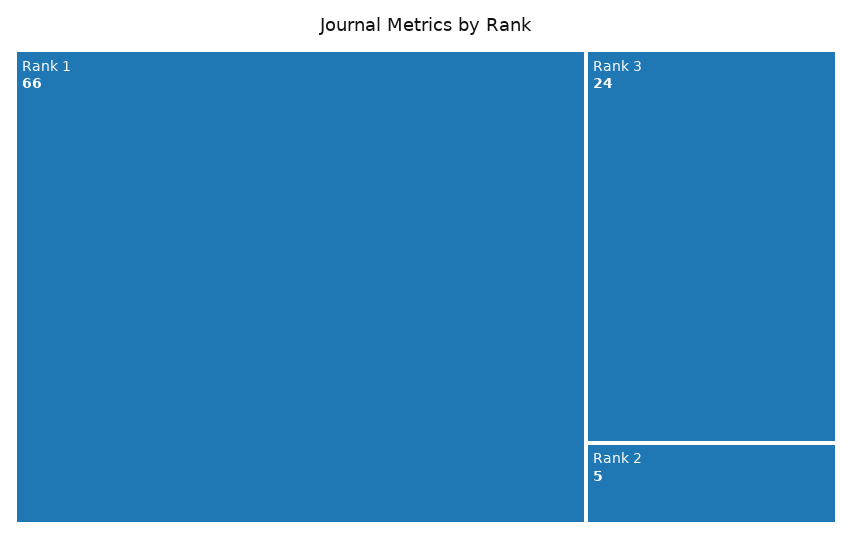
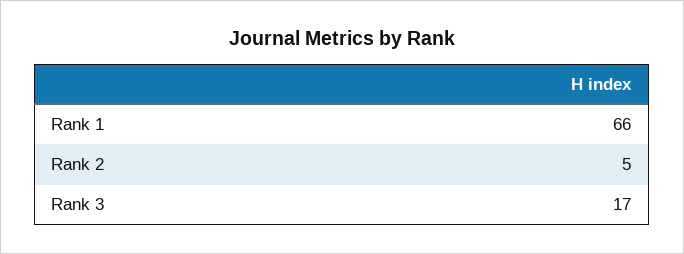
Rank 3: 24 -> 17

